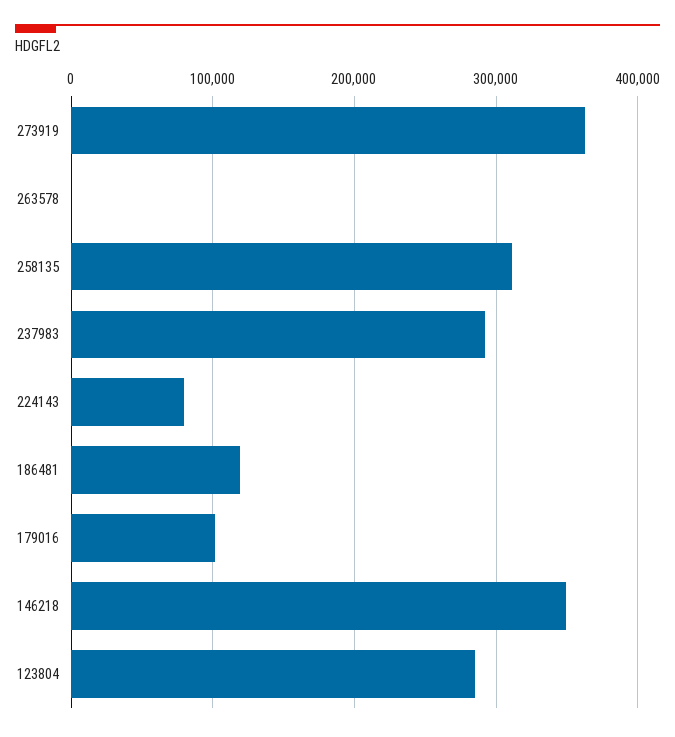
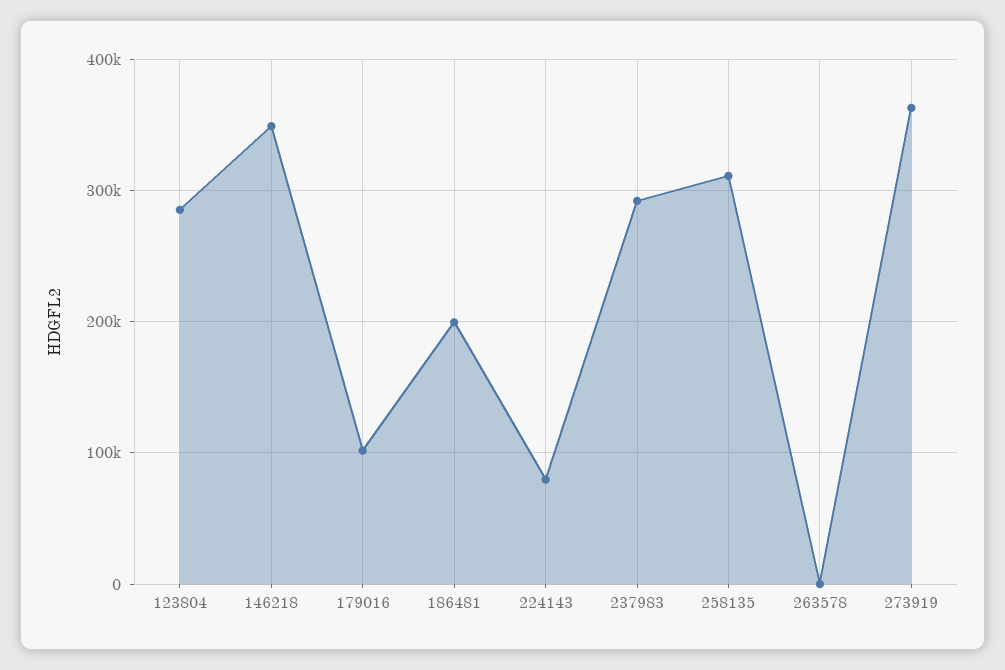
186481: 120000 -> 200000

